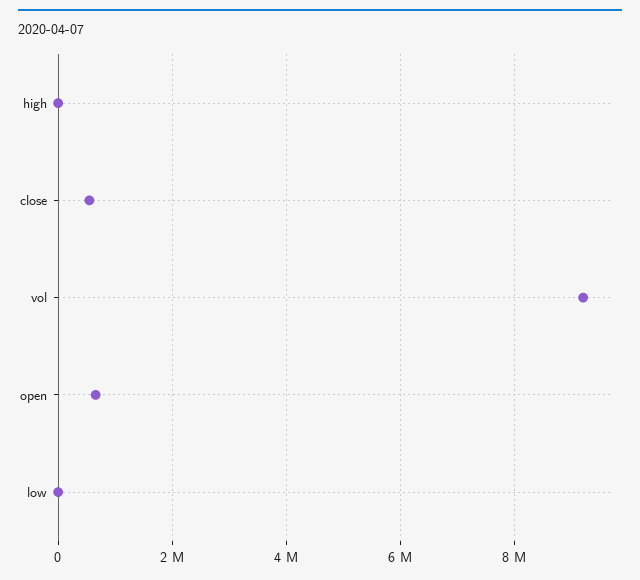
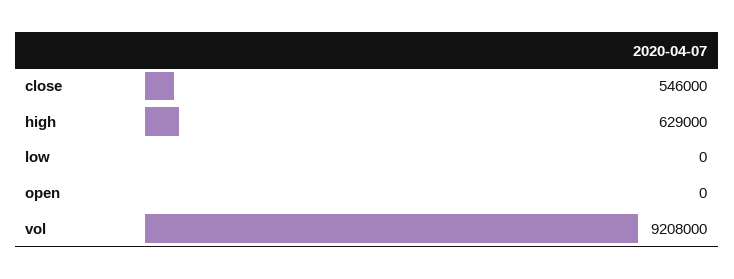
high: 0 -> 629000
open: 600000 -> 0

